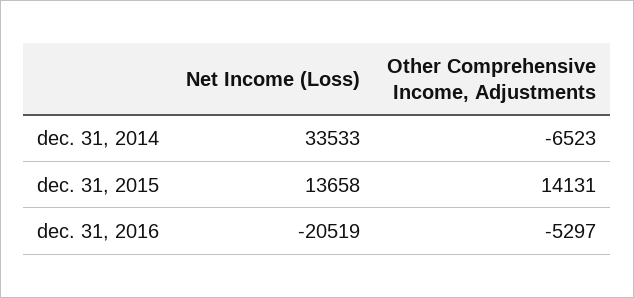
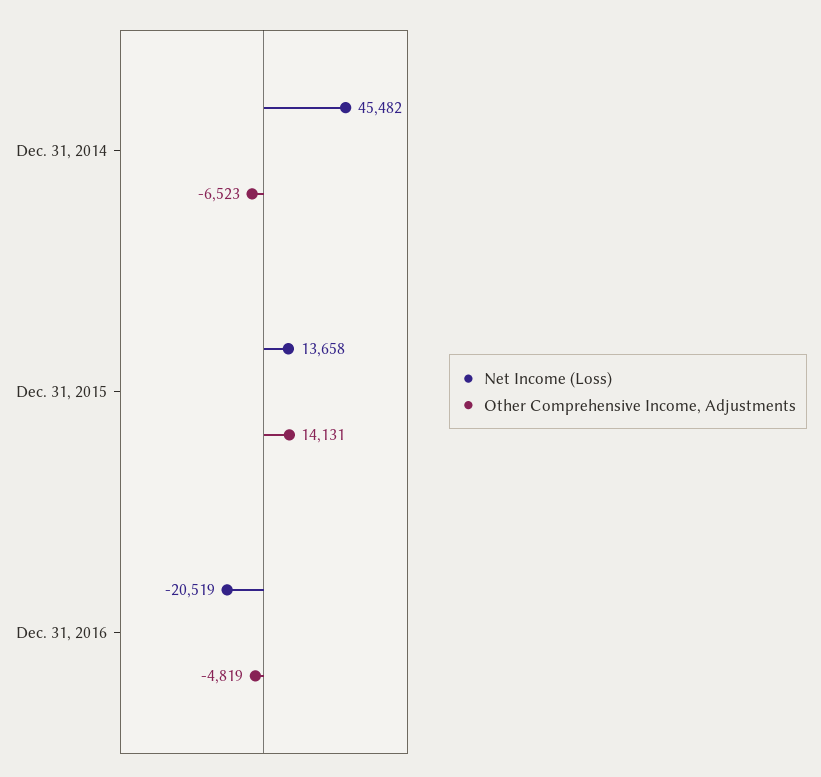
Net Income (Loss), dec. 31, 2014: 33533 -> 45482
Other Comprehensive Income, Adjustments, dec. 31, 2016: -5297 -> -4819

